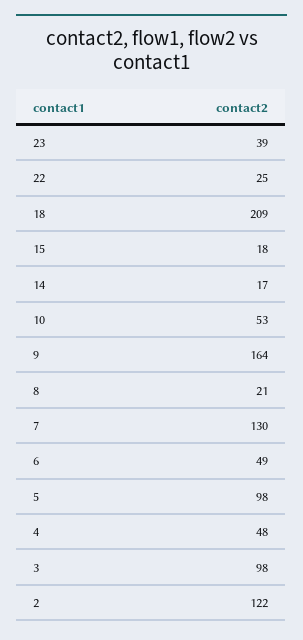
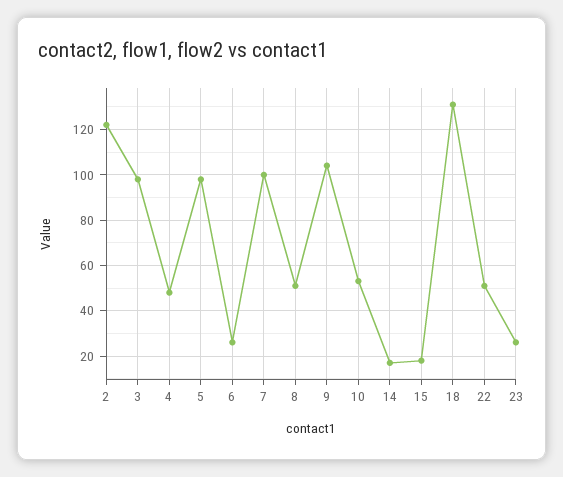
23: 39 -> 25
22: 25 -> 50
18: 209 -> 130
9: 164 -> 105
8: 21 -> 50
7: 130 -> 100
6: 49 -> 25

